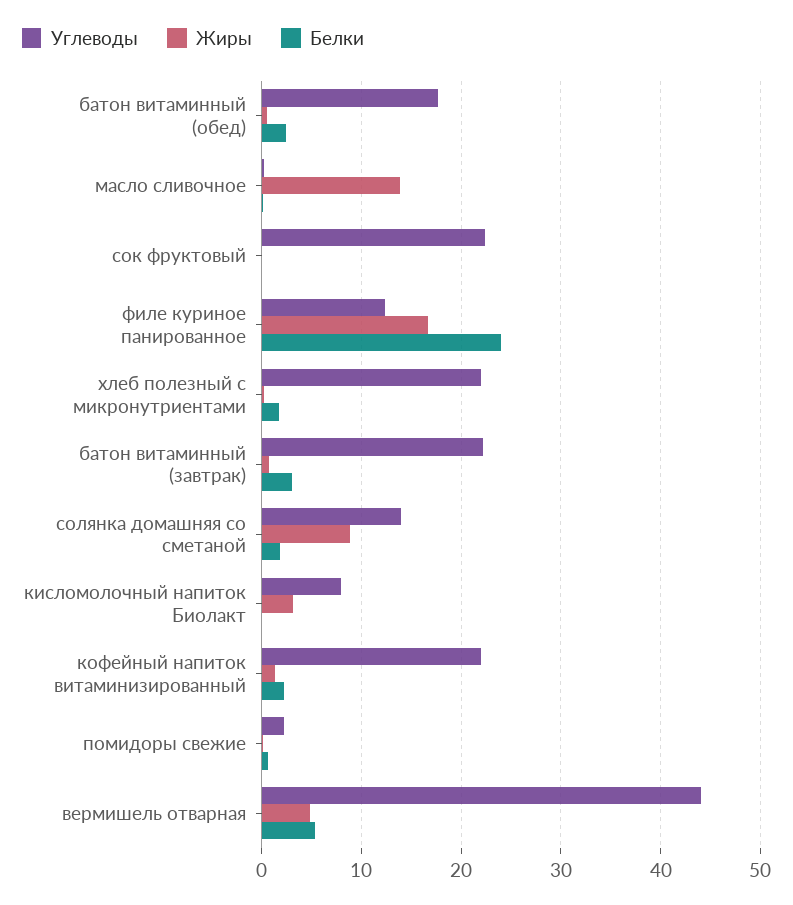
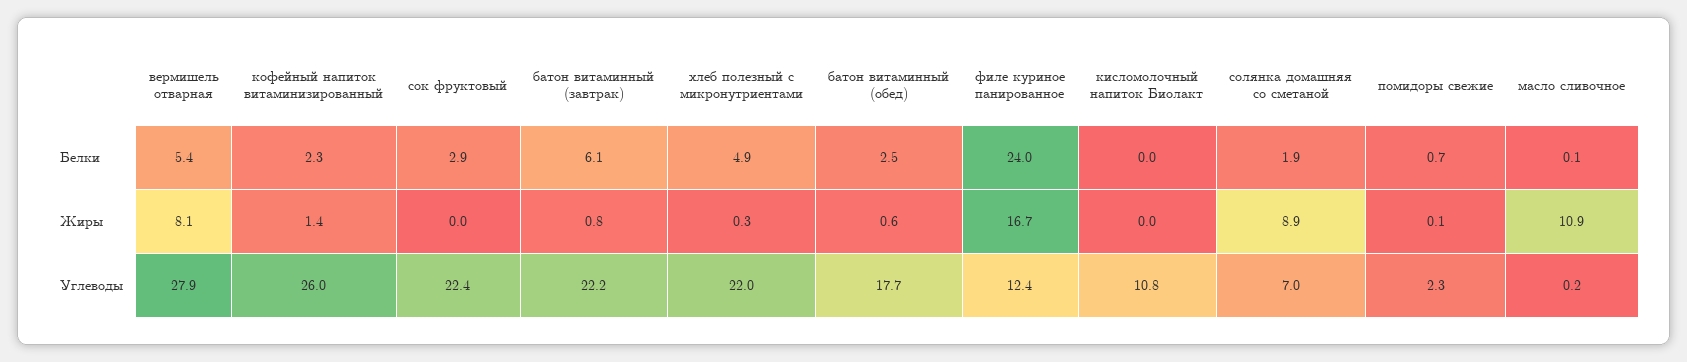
Жиры, масло сливочное: 14 -> 10.9
Белки, сок фруктовый: 0 -> 2.9
Белки, хлеб полезный с микронутриентами: 2 -> 4.9
Белки, батон витаминный (завтрак): 3 -> 6.1
Углеводы, солянка домашняя со сметаной: 14 -> 7
Углеводы, кисломолочный напиток Биолакт: 8 -> 10.8
Жиры, кисломолочный напиток Биолакт: 3 -> 0
Углеводы, кофейный напиток витаминизированный: 22 -> 26
Углеводы, вермишель отварная: 44 -> 27.9
Жиры, вермишель отварная: 5 -> 8.1

